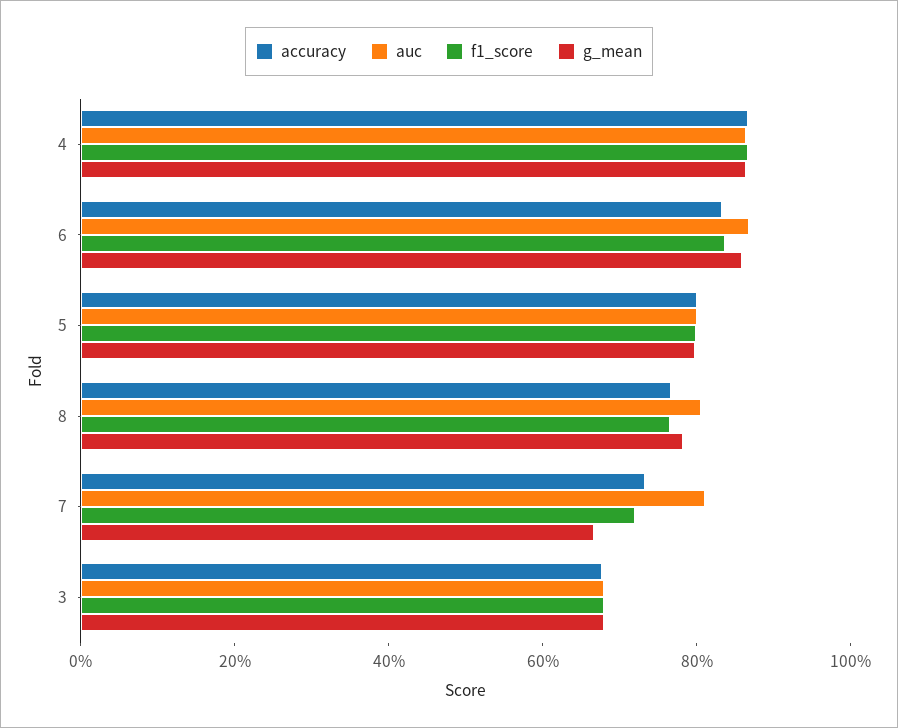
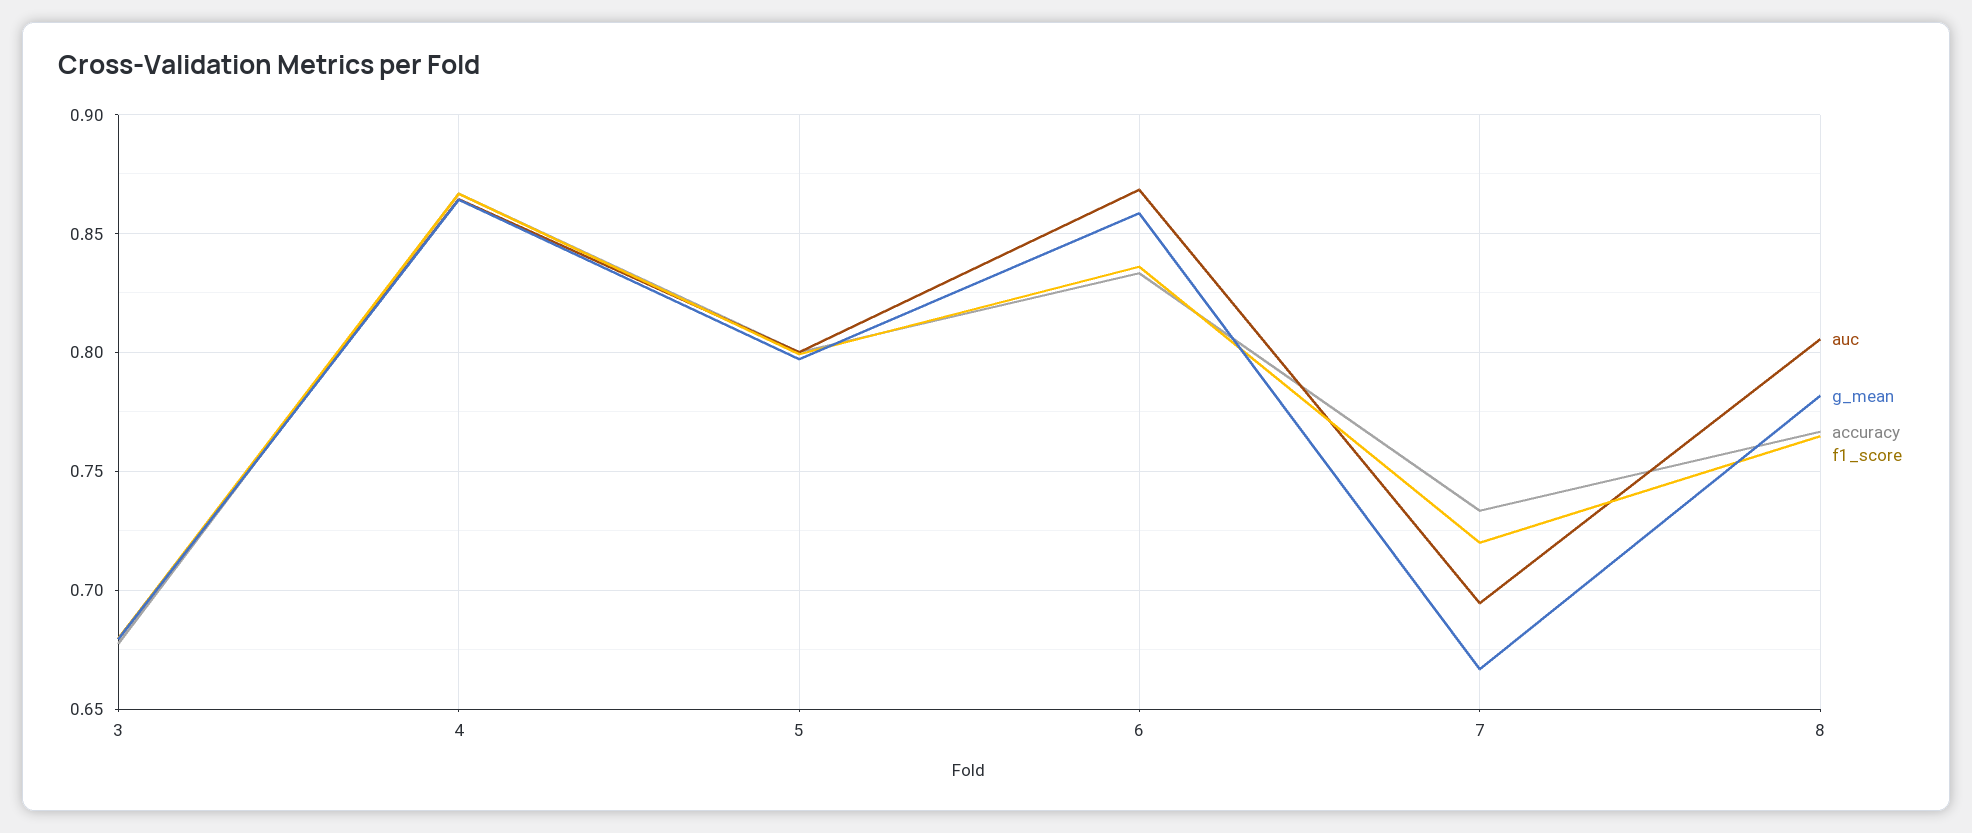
auc, 7: 0.8 -> 0.695

